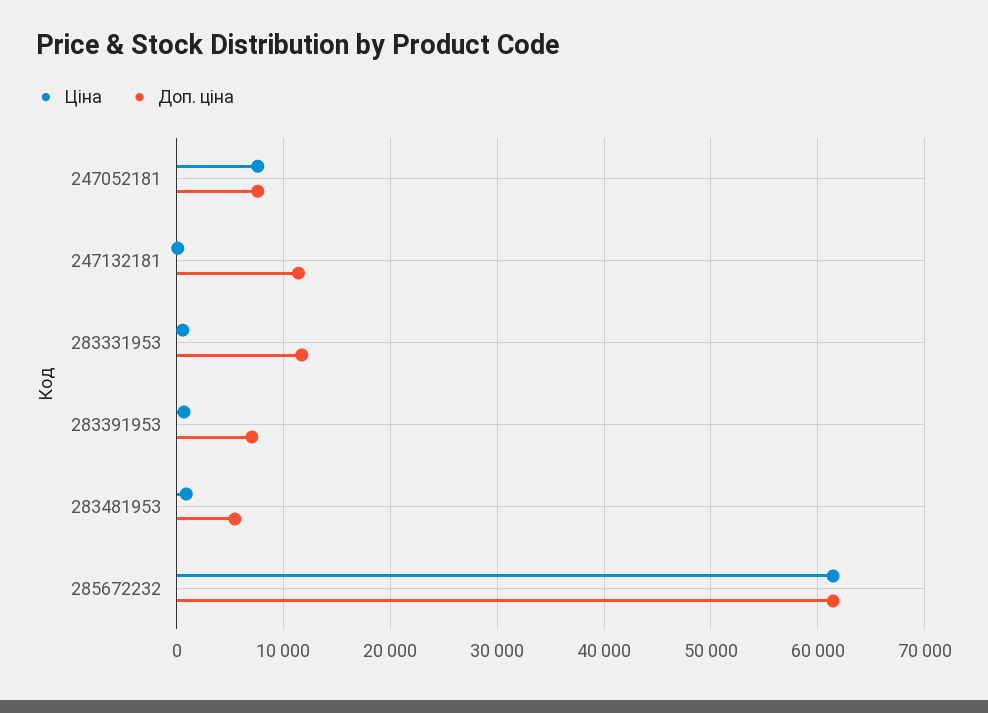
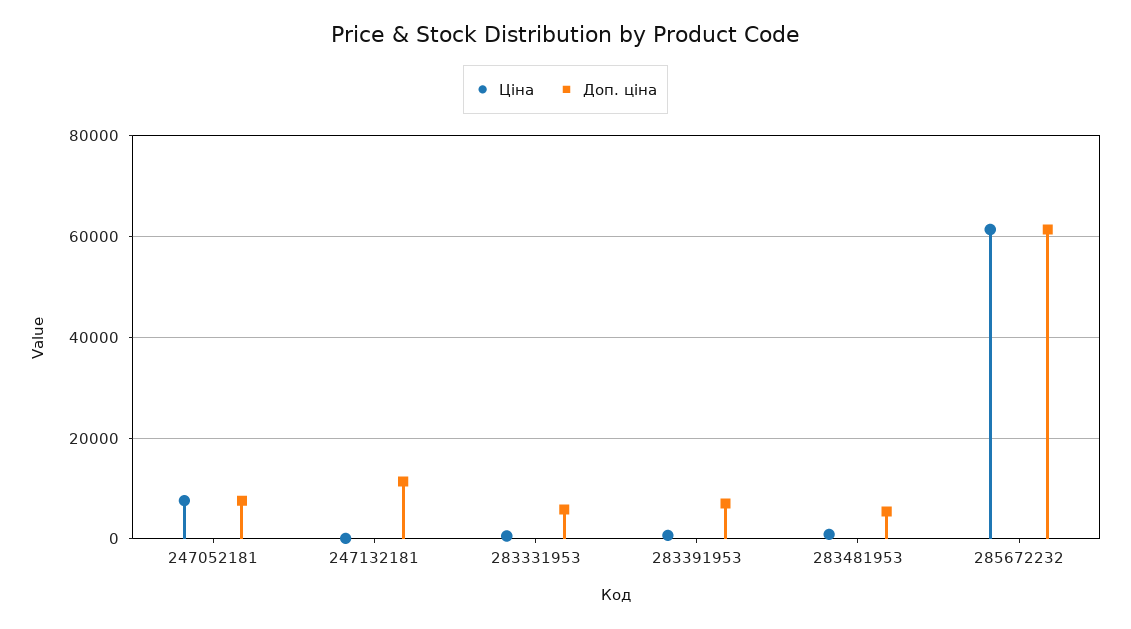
Доп. ціна, 283331953: 12000 -> 6000

